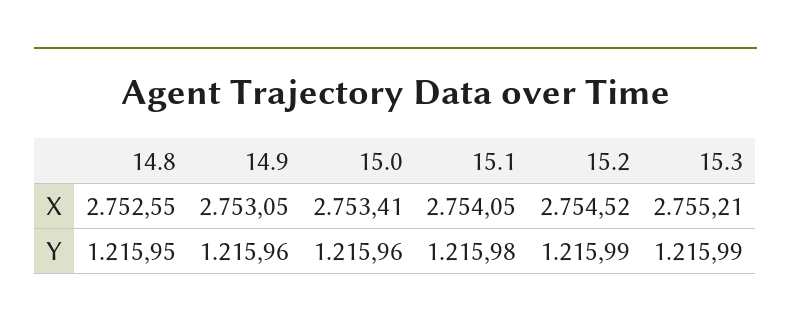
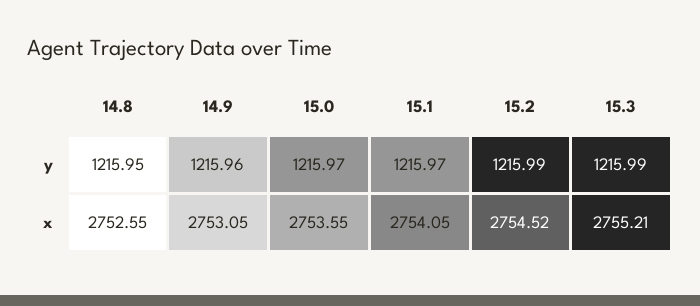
15.0, X: 2753.41 -> 2753.55
15.0, Y: 1215.96 -> 1215.97
15.1, Y: 1215.98 -> 1215.97

